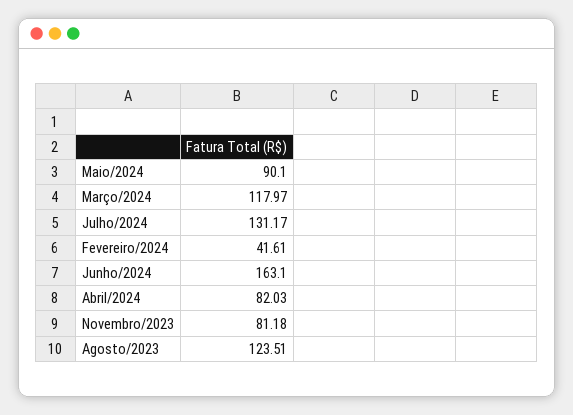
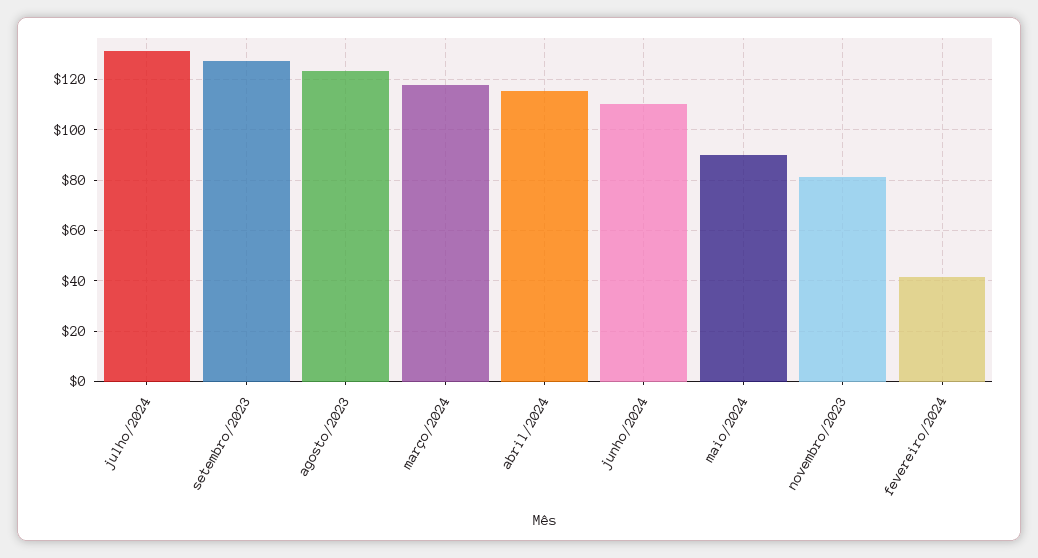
Junho/2024: 163.1 -> 110
Abril/2024: 82.03 -> 115
setembro/2023: none -> 127.5

